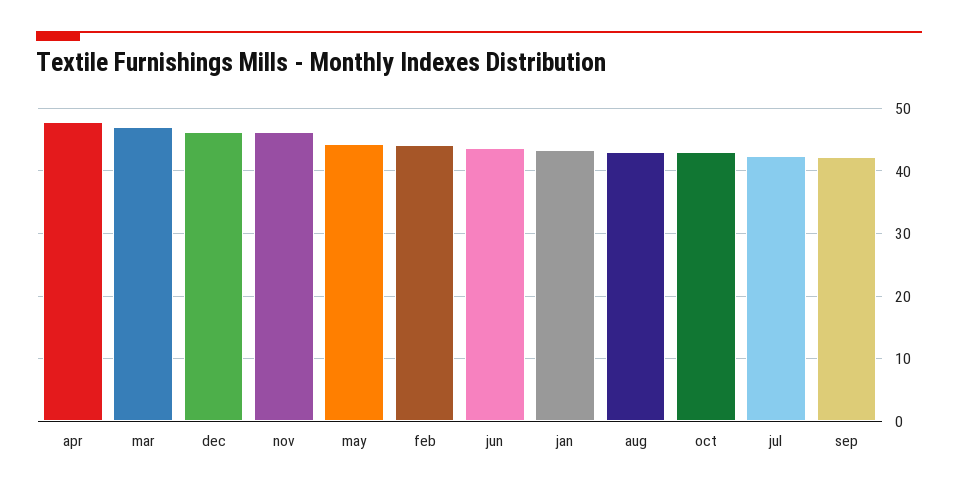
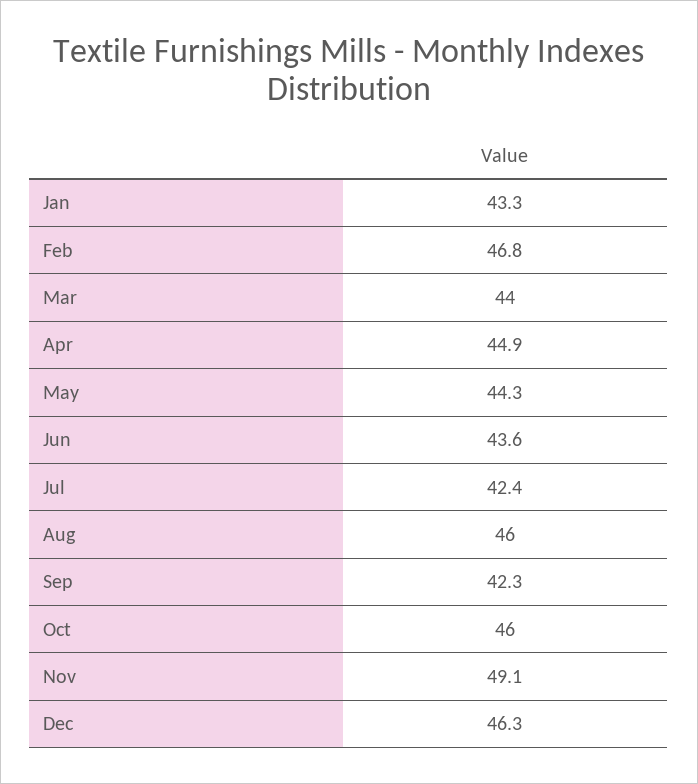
apr: 48 -> 44.9
mar: 47 -> 44
nov: 46 -> 49.1
feb: 44 -> 46.8
aug: 43 -> 46
oct: 43 -> 46

